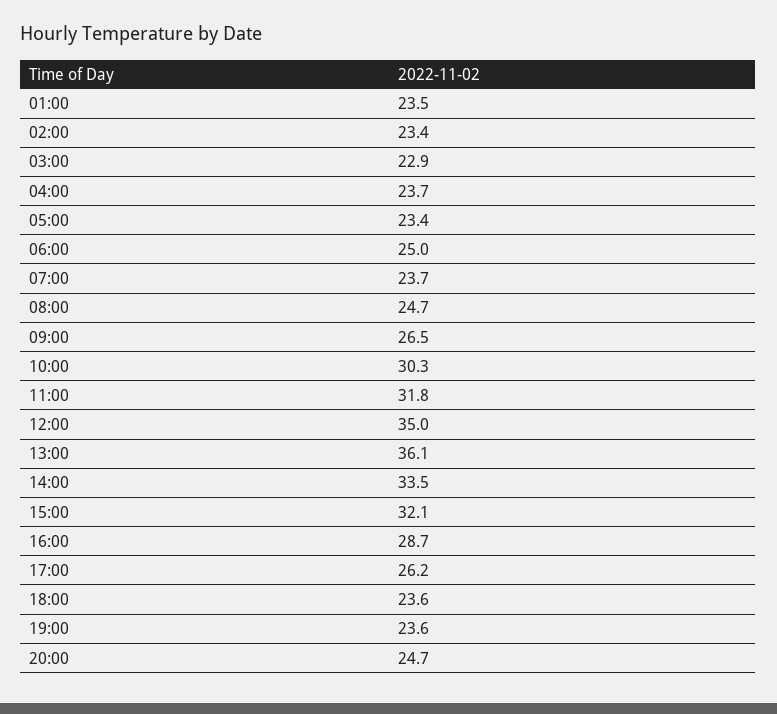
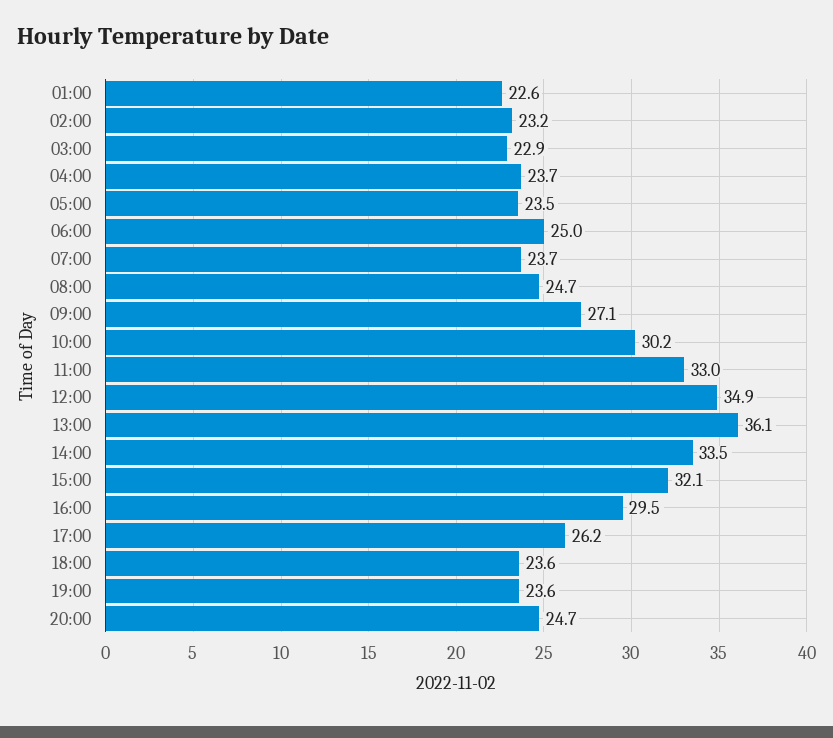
01:00: 23.5 -> 22.6
02:00: 23.4 -> 23.2
05:00: 23.4 -> 23.5
09:00: 26.5 -> 27.1
10:00: 30.3 -> 30.2
11:00: 31.8 -> 33
12:00: 35 -> 34.9
16:00: 28.7 -> 29.5

